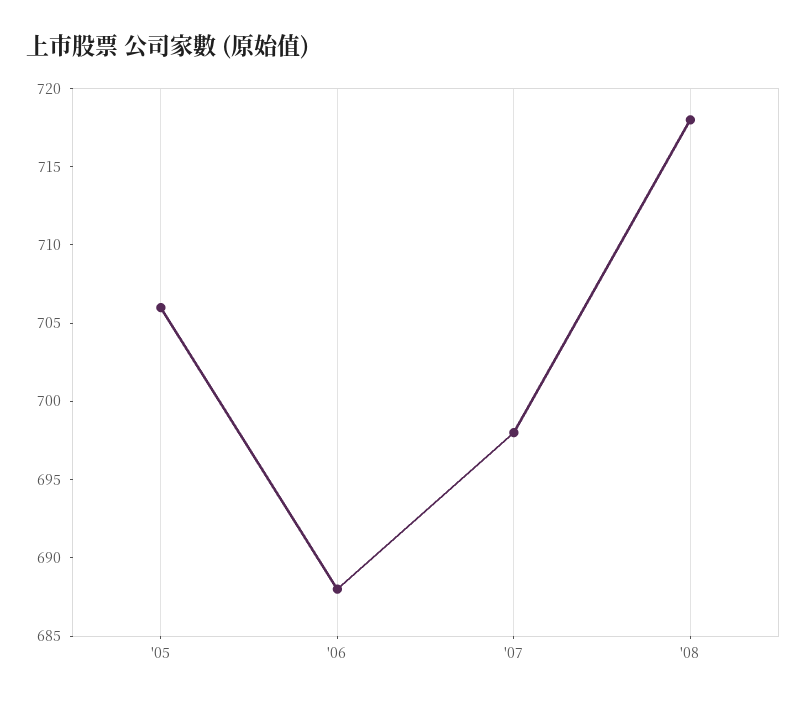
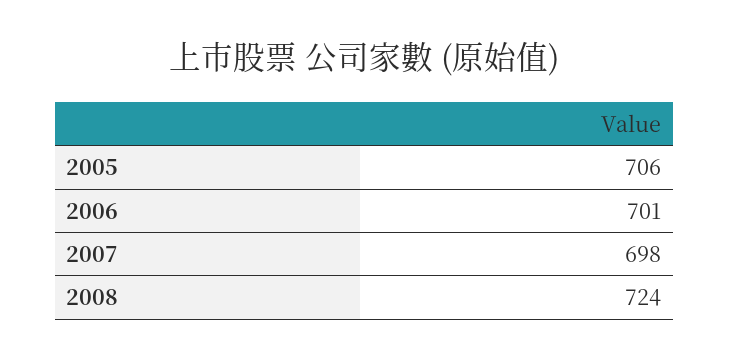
'06: 688 -> 701
'08: 718 -> 724

